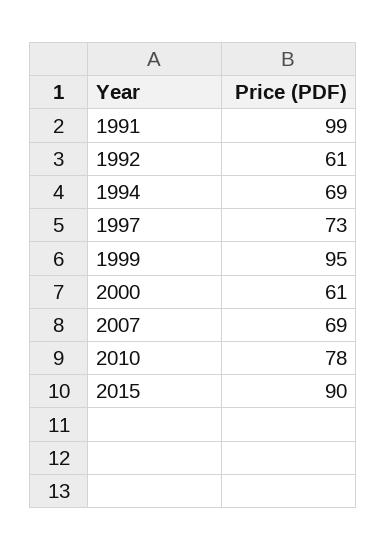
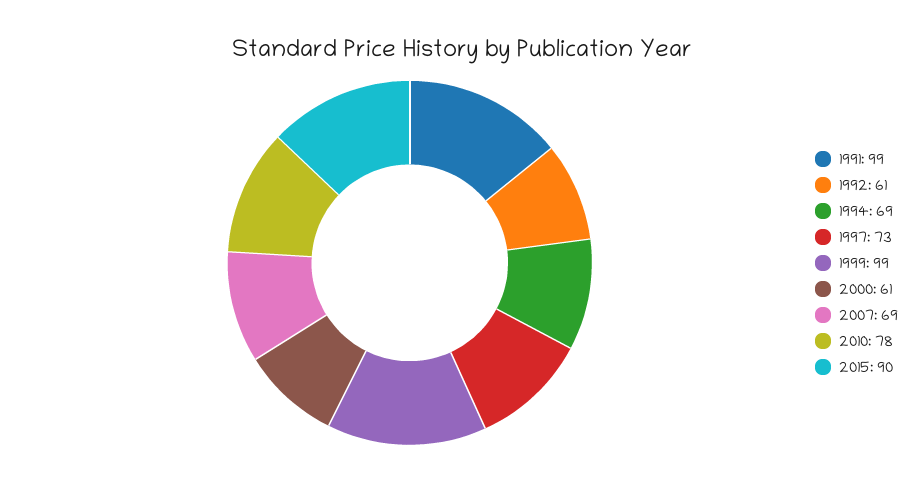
1999: 95 -> 99

